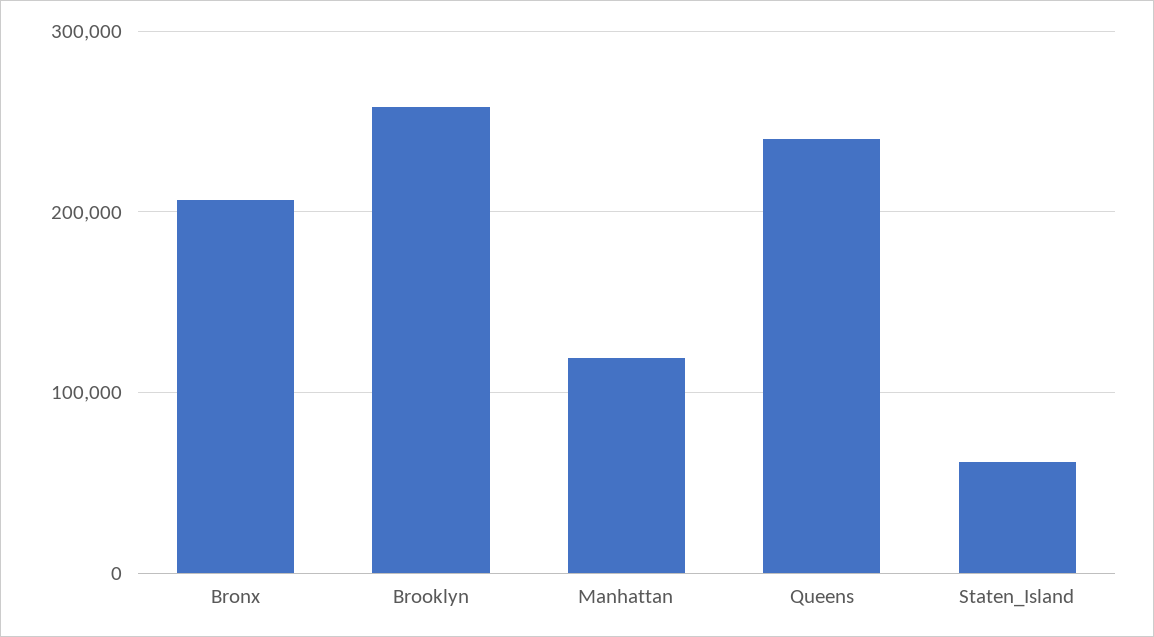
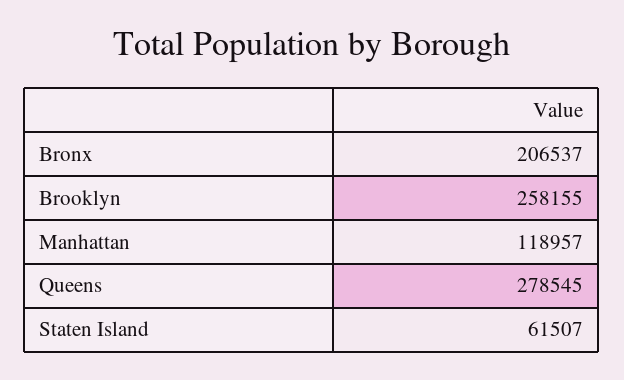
Queens: 240000 -> 278545

